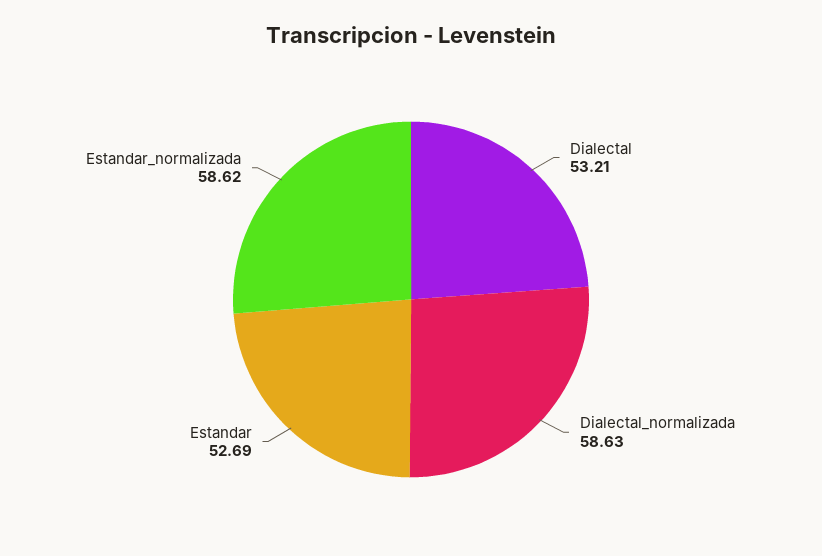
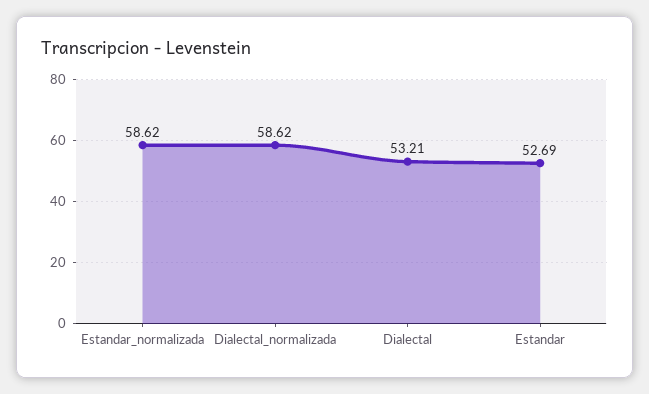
Dialectal_normalizada: 58.63 -> 58.62

